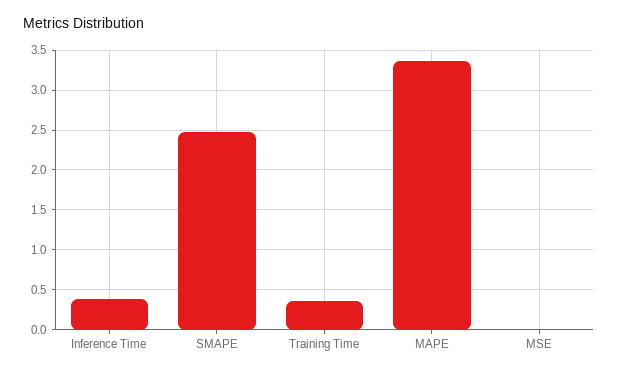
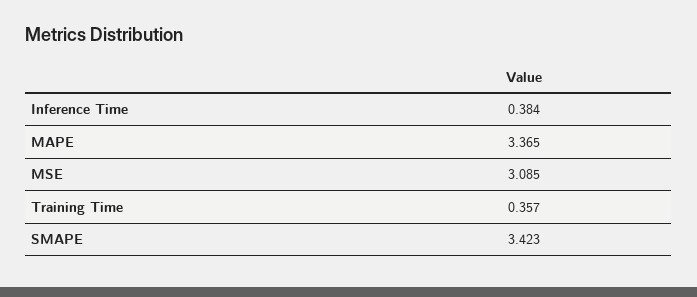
SMAPE: 2.5 -> 3.423
MSE: 0 -> 3.085

